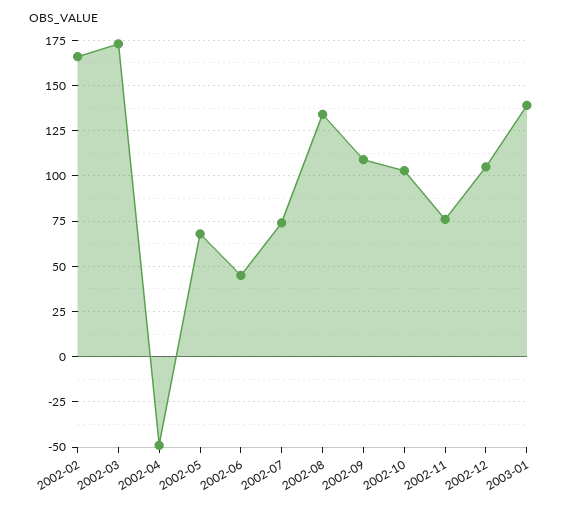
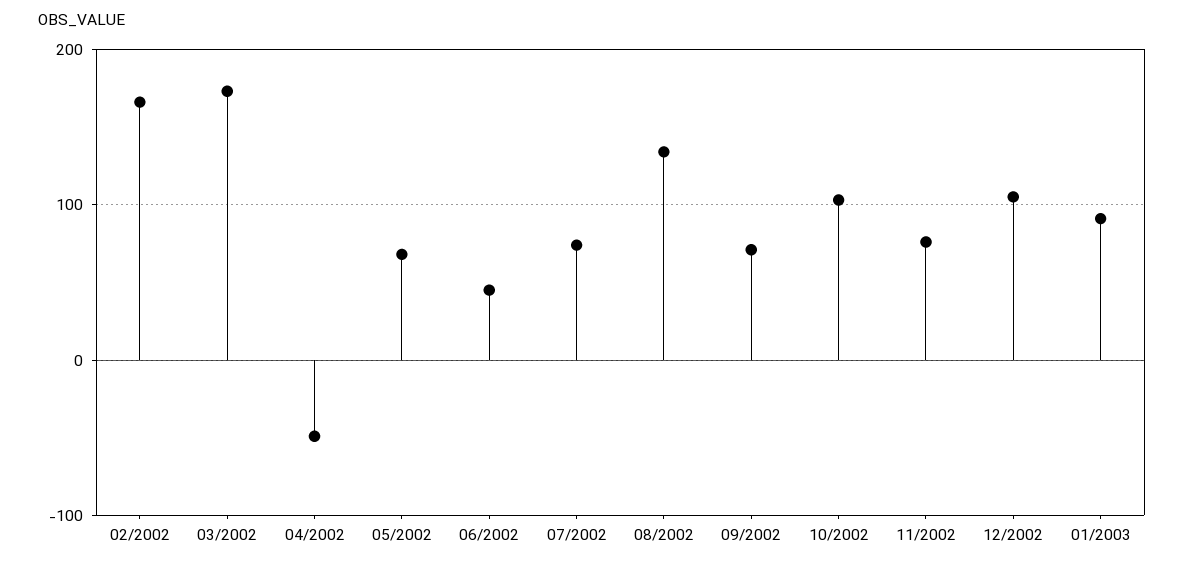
2002-09: 110 -> 70
2003-01: 140 -> 90

